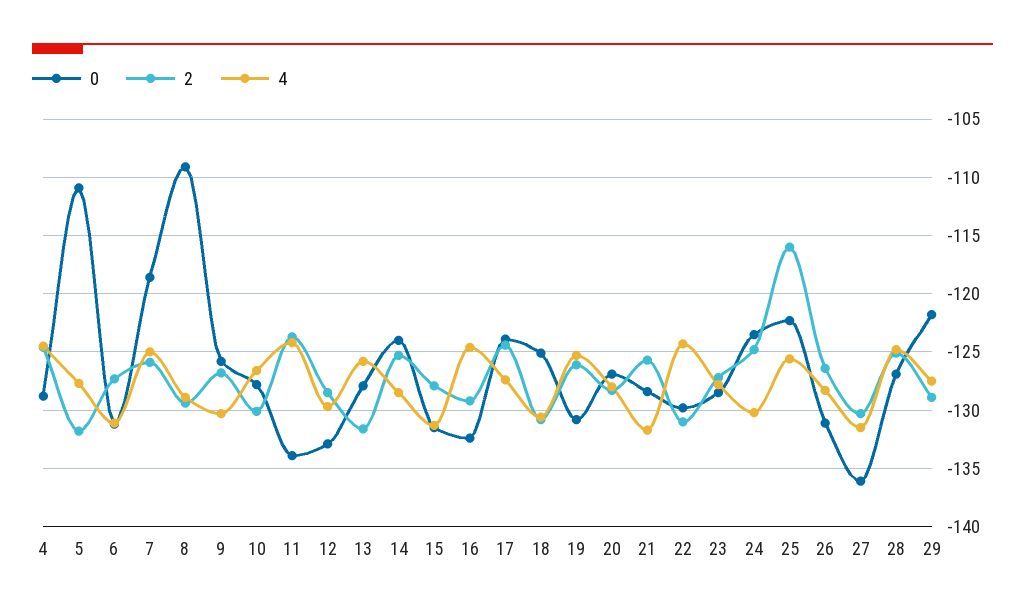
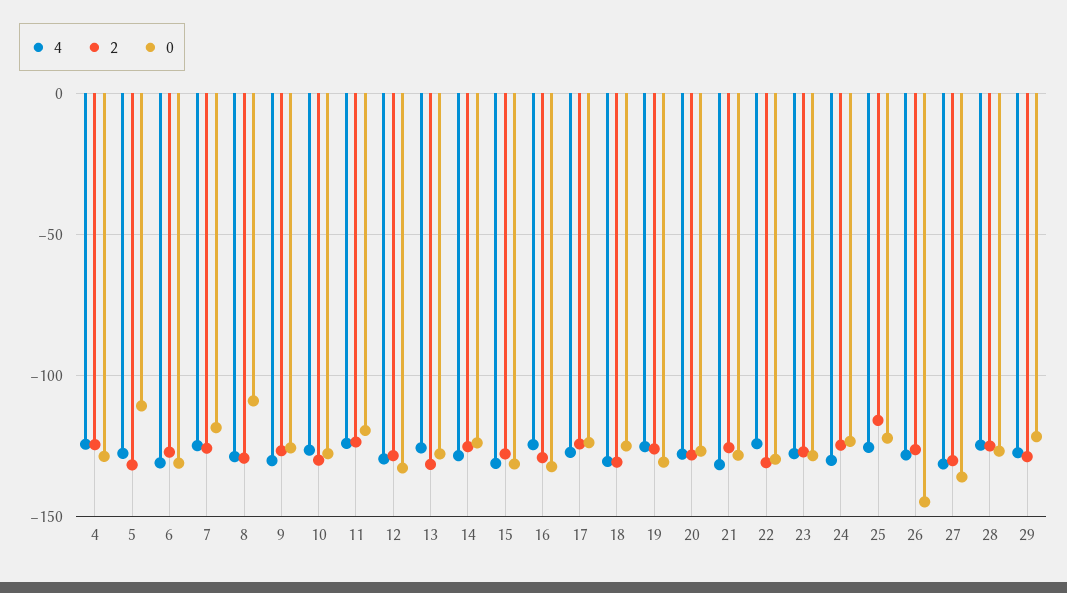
0, 11: -134 -> -120
0, 26: -131 -> -145

